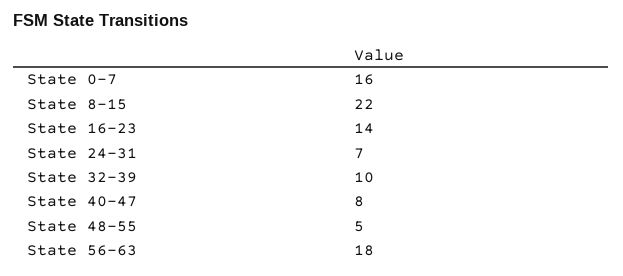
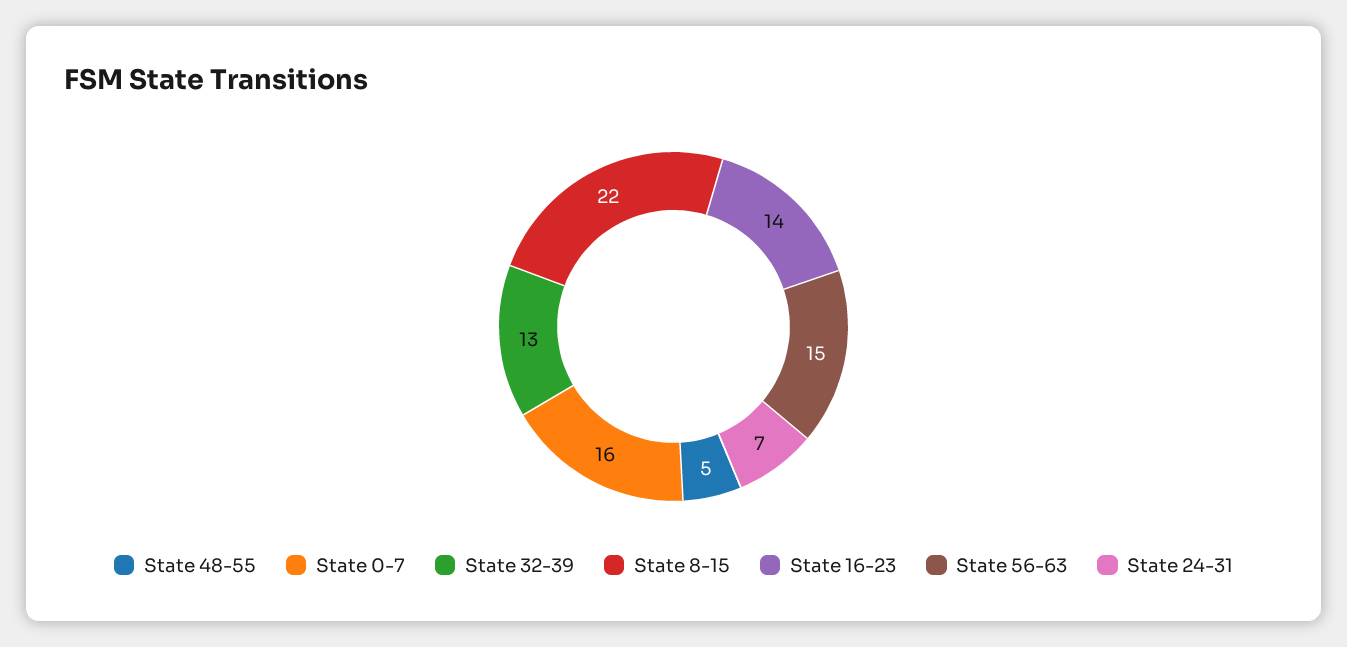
State 32-39: 10 -> 13
State 40-47: 8 -> none
State 56-63: 18 -> 15

